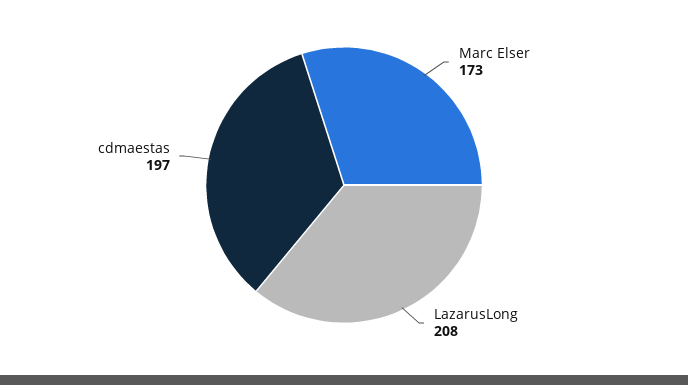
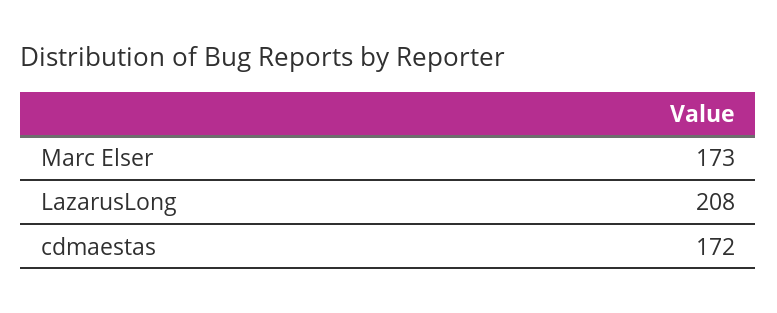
cdmaestas: 197 -> 172

